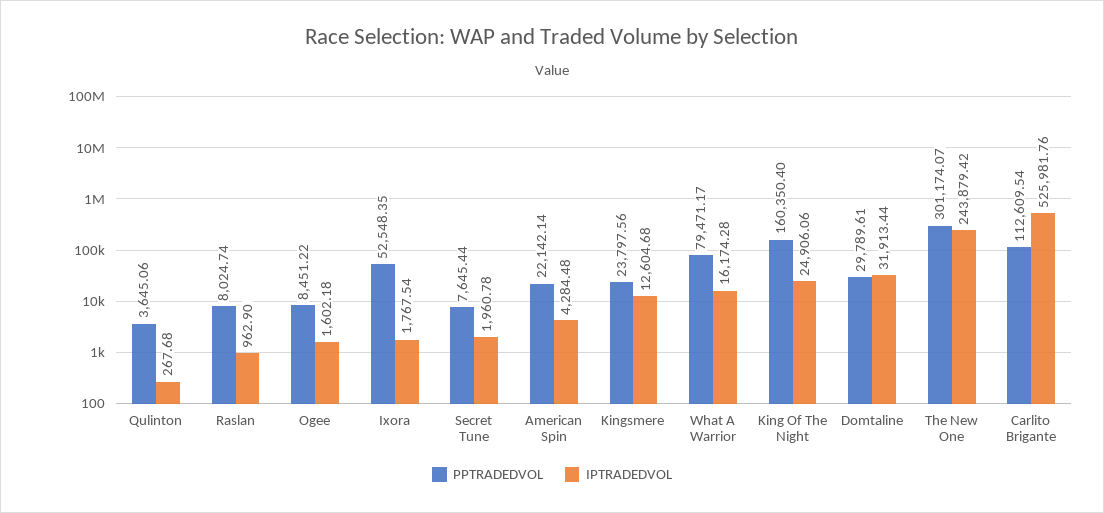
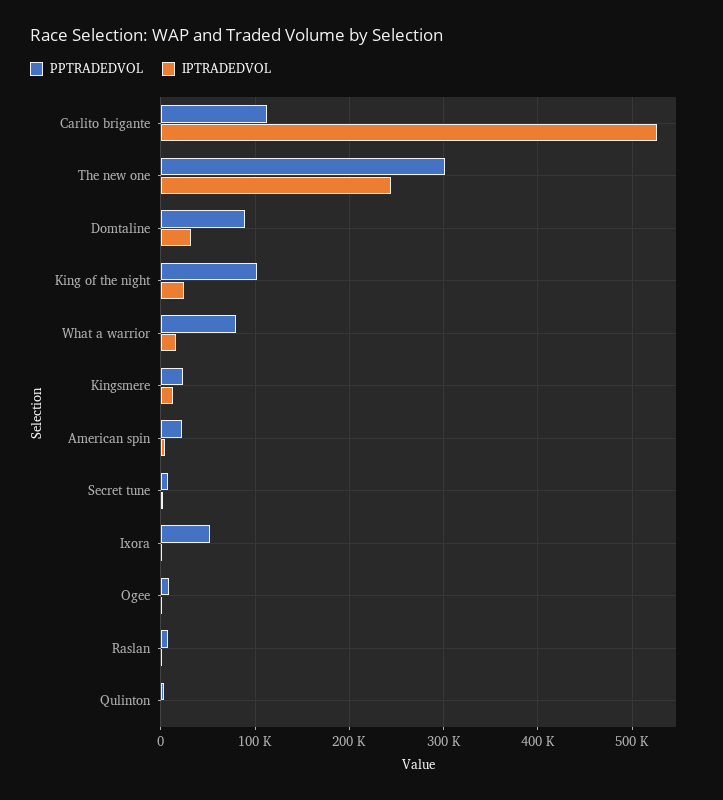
PPTRADEDVOL, King Of The Night: 160350.4 -> 100000
PPTRADEDVOL, Domtaline: 29789.61 -> 90000

